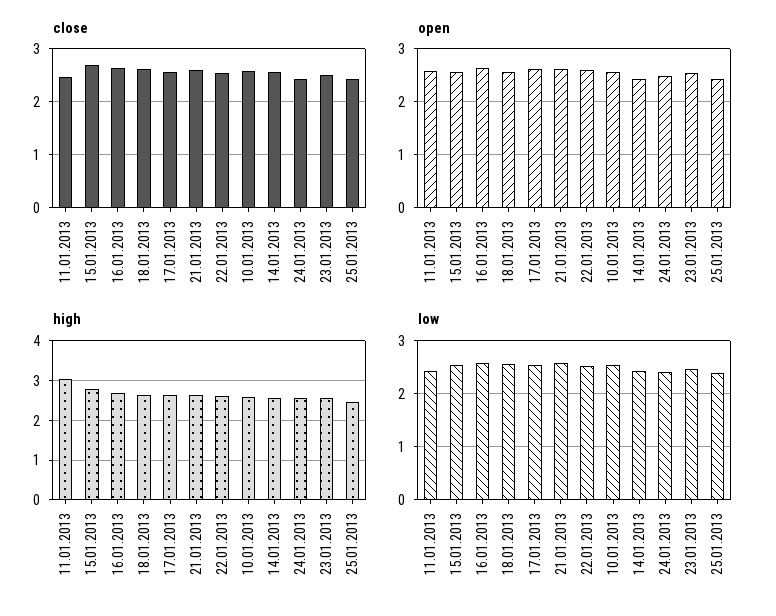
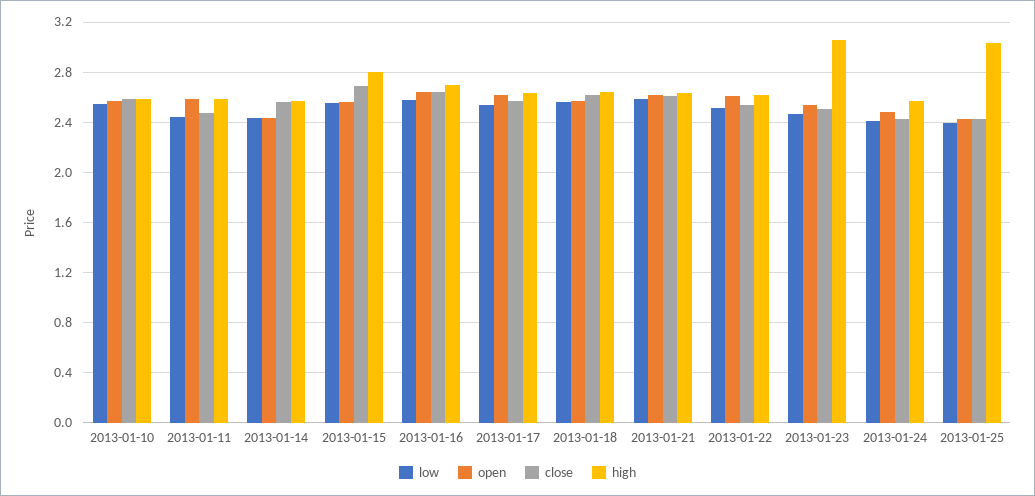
high, 11.01.2013: 3 -> 2.6
high, 23.01.2013: 2.6 -> 3.05
high, 25.01.2013: 2.4 -> 3.05

